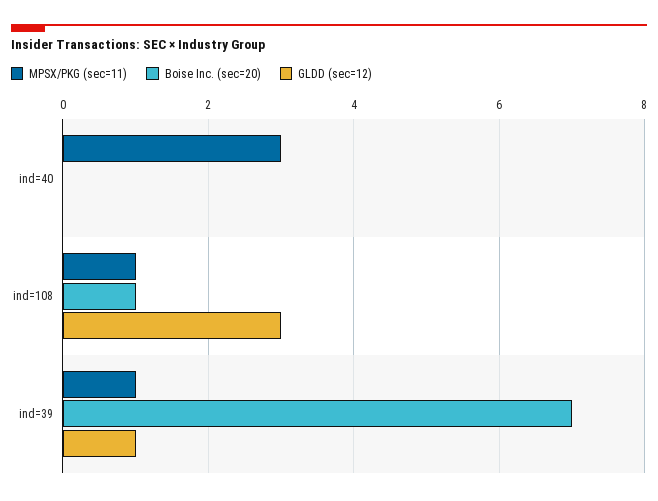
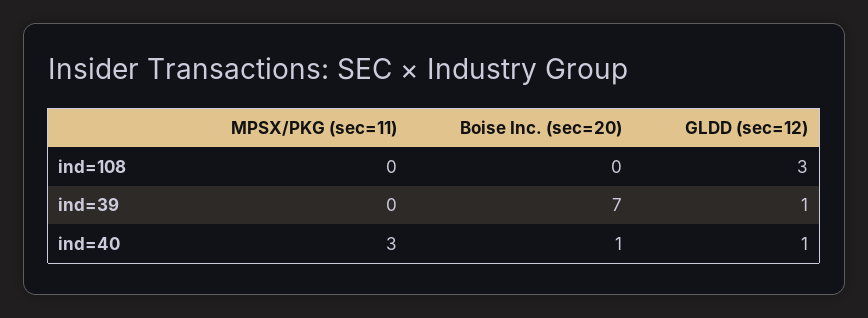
Boise Inc. (sec=20), ind=40: 0 -> 1
GLDD (sec=12), ind=40: 0 -> 1
MPSX/PKG (sec=11), ind=108: 1 -> 0
Boise Inc. (sec=20), ind=108: 1 -> 0
MPSX/PKG (sec=11), ind=39: 1 -> 0

